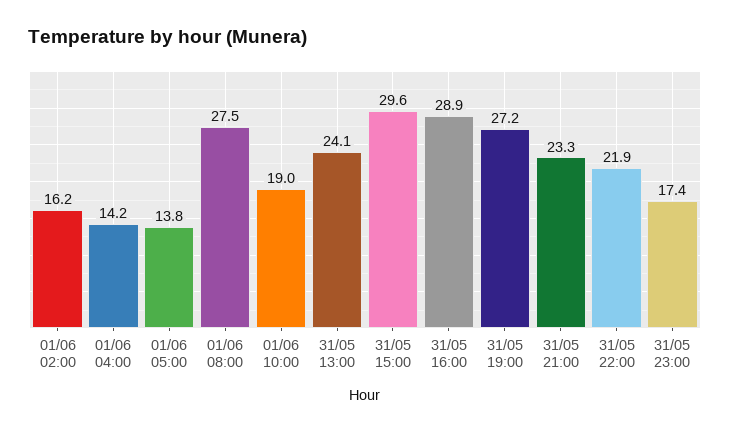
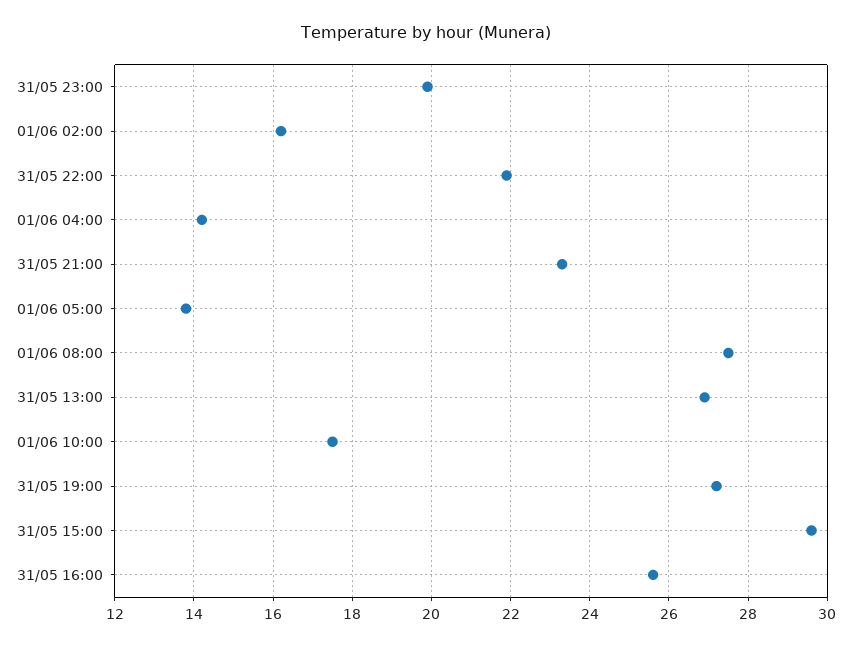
01/06 10:00: 19 -> 17.5
31/05 13:00: 24.1 -> 27
31/05 16:00: 28.9 -> 25.5
31/05 23:00: 17.4 -> 20

